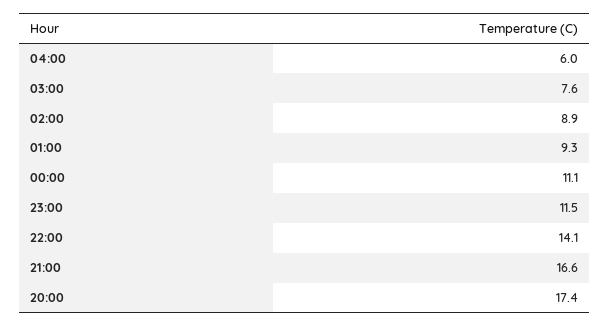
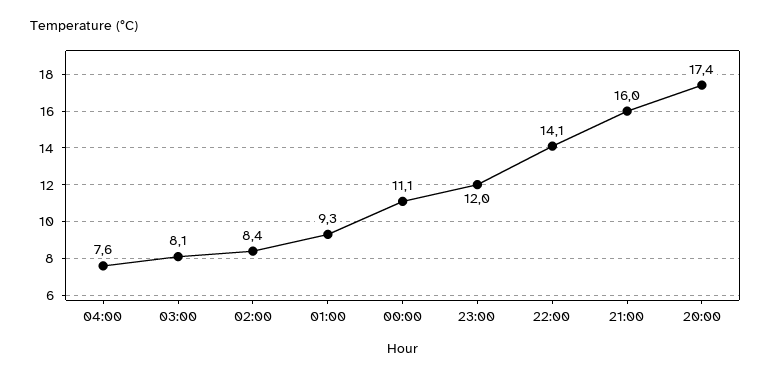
04:00: 6 -> 7.6
03:00: 7.6 -> 8.1
02:00: 8.9 -> 8.4
23:00: 11.5 -> 12
21:00: 16.6 -> 16

